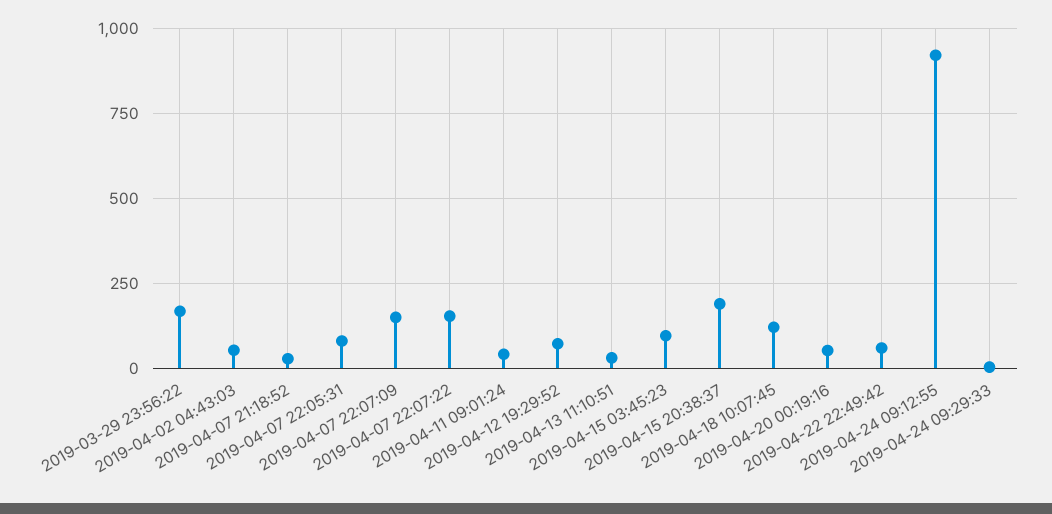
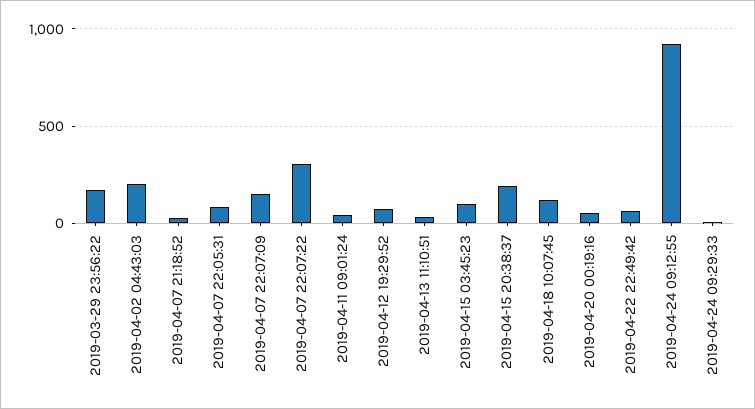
2019-04-02 04:43:03: 50 -> 200
2019-04-07 22:07:22: 150 -> 300

